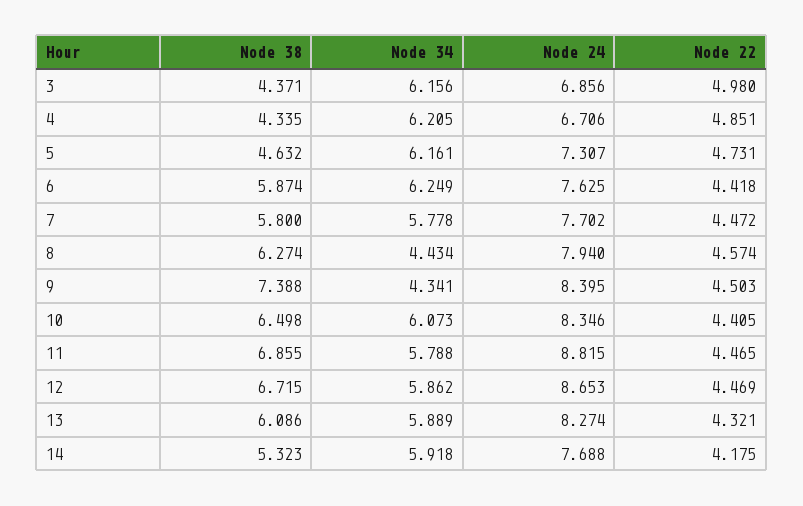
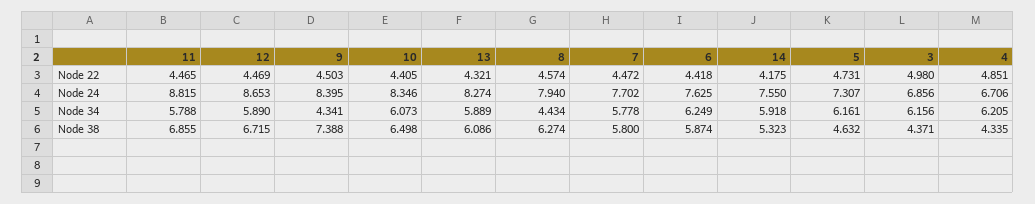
Node 34, 12: 5.862 -> 5.89
Node 24, 14: 7.688 -> 7.55

